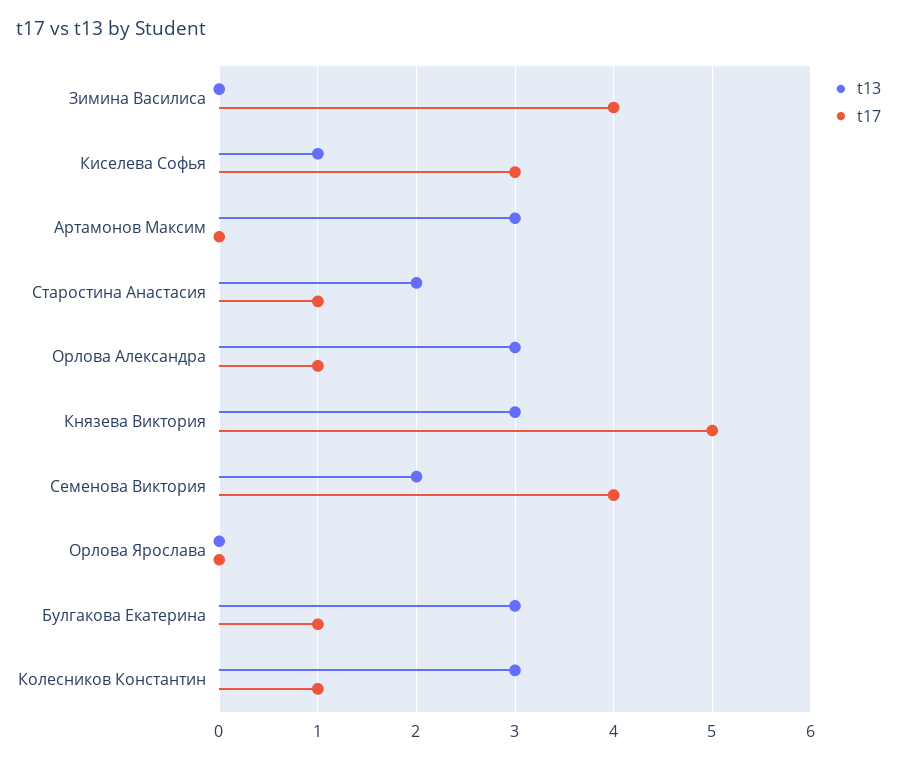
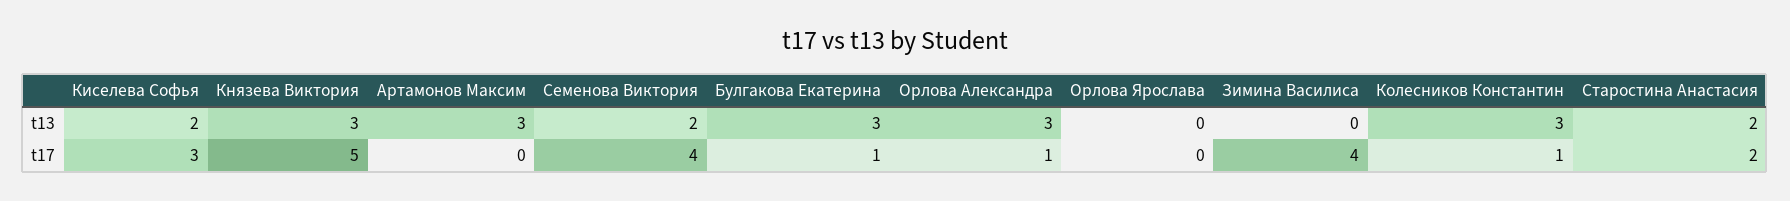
t13, Киселева Софья: 1 -> 2
t17, Старостина Анастасия: 1 -> 2

